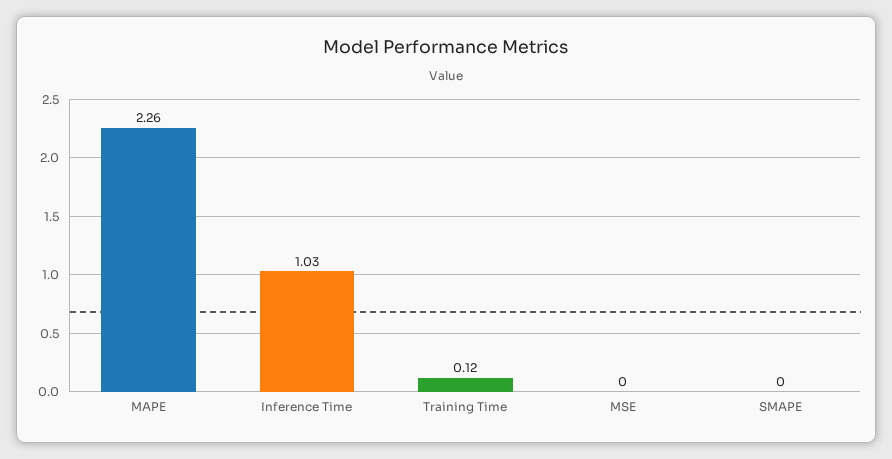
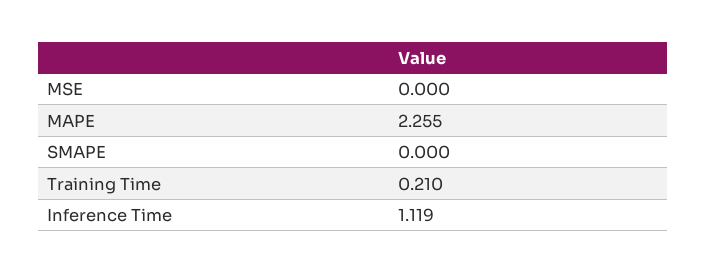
Inference Time: 1.03 -> 1.119
Training Time: 0.12 -> 0.21

